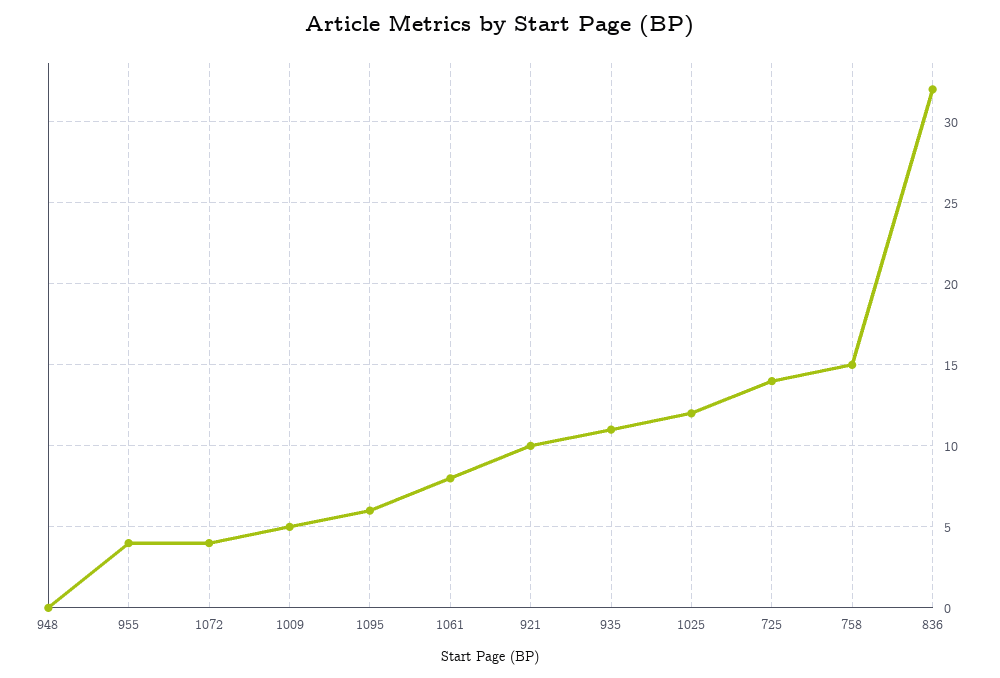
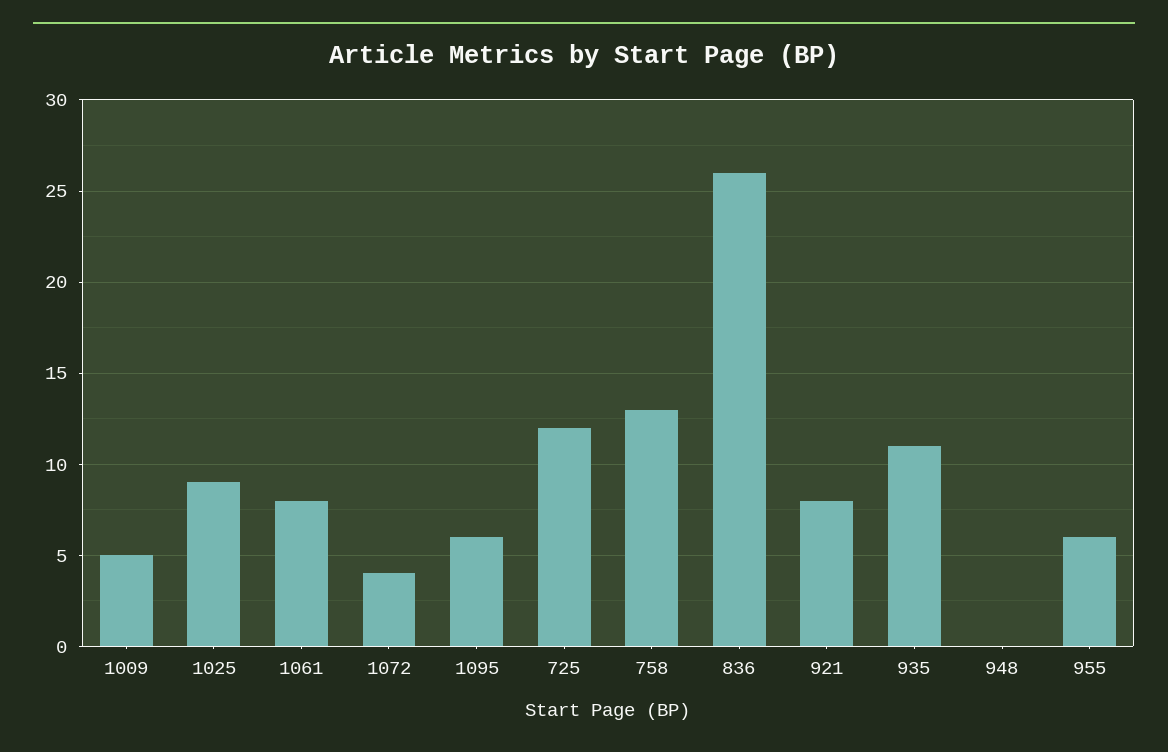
955: 4 -> 6
921: 10 -> 8
1025: 12 -> 9
725: 14 -> 12
758: 15 -> 13
836: 32 -> 26

